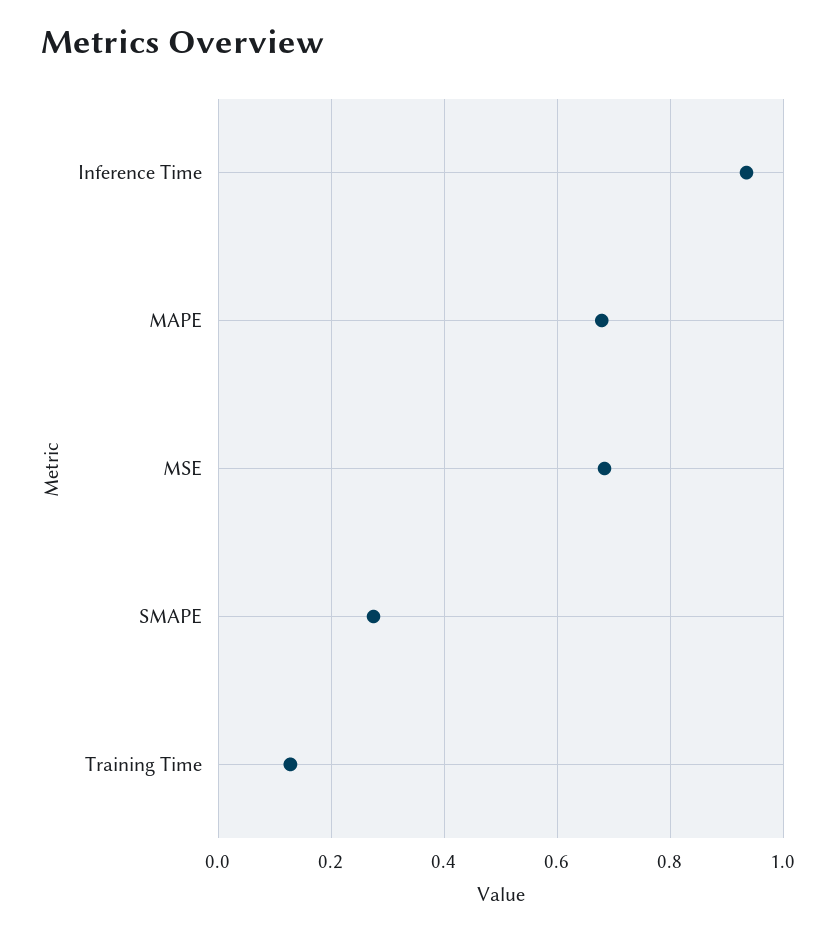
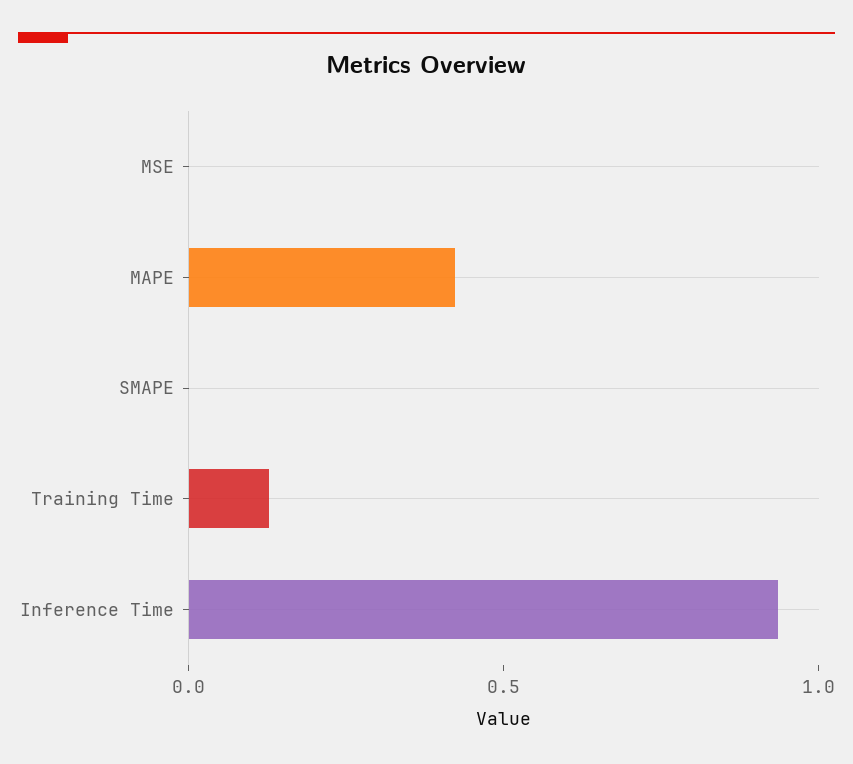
MAPE: 0.68 -> 0.4
MSE: 0.68 -> 0
SMAPE: 0.28 -> 0

